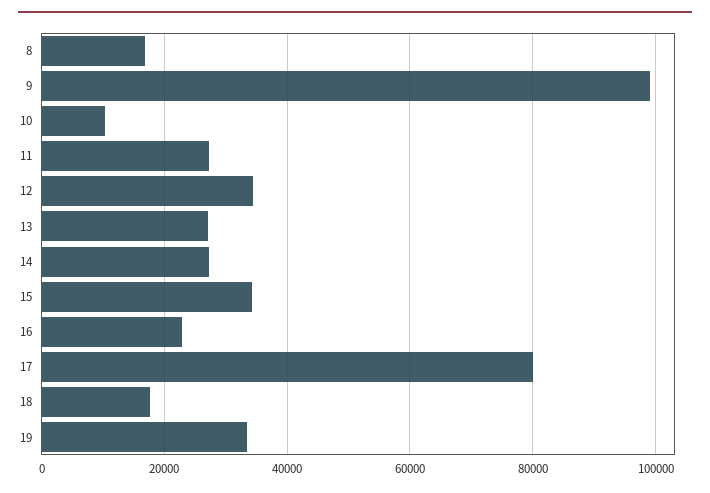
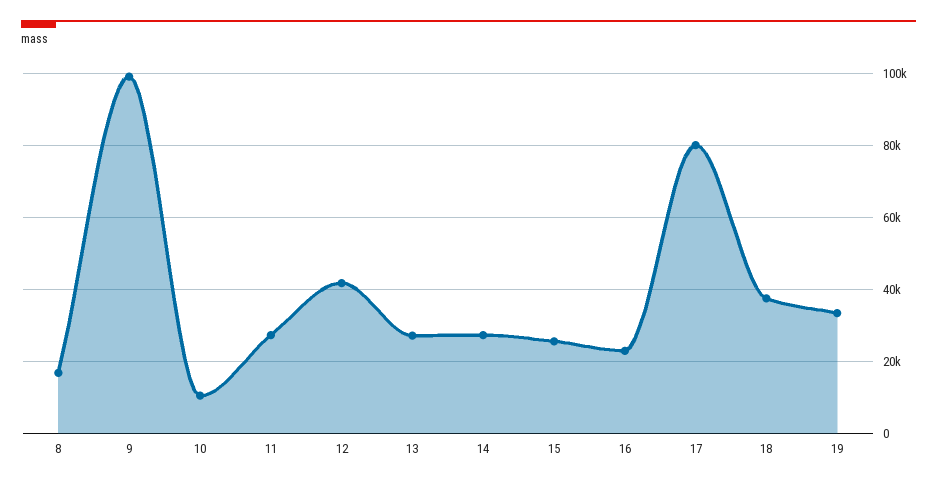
12: 34000 -> 42000
15: 34000 -> 26000
18: 18000 -> 38000

